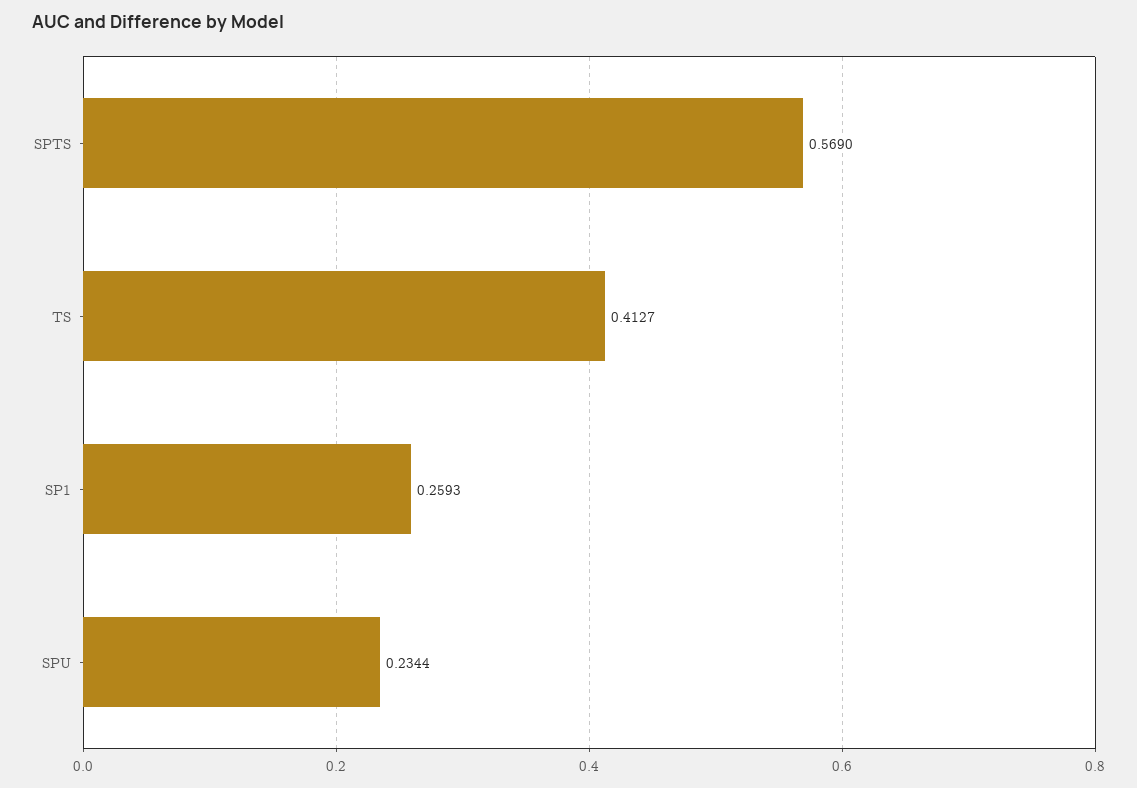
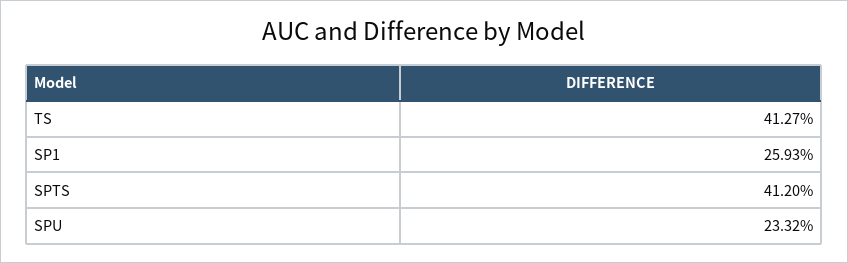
SPTS: 0.569 -> 0.412
SPU: 0.2344 -> 0.2332

